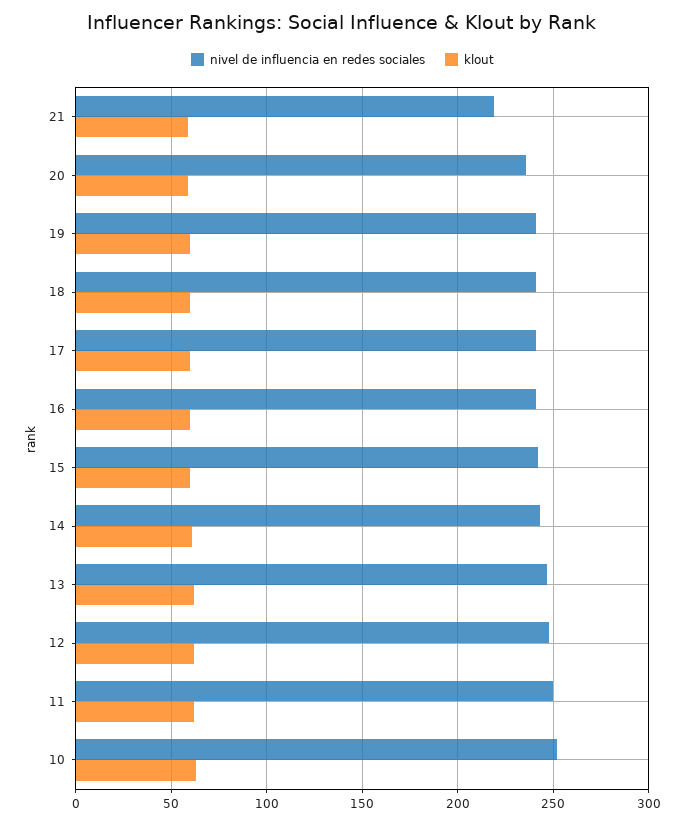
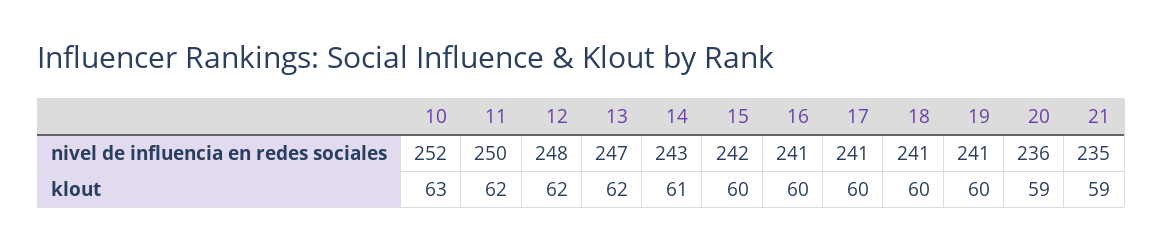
nivel de influencia en redes sociales, 21: 220 -> 235

